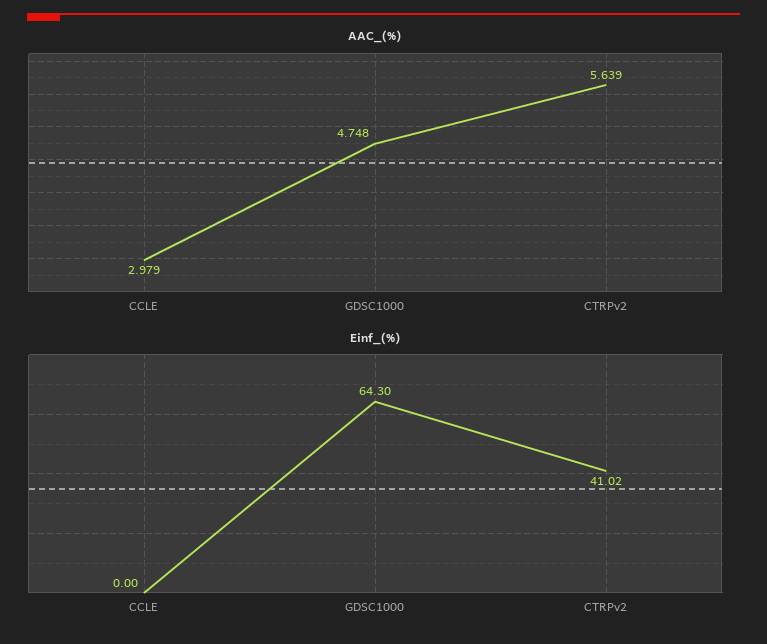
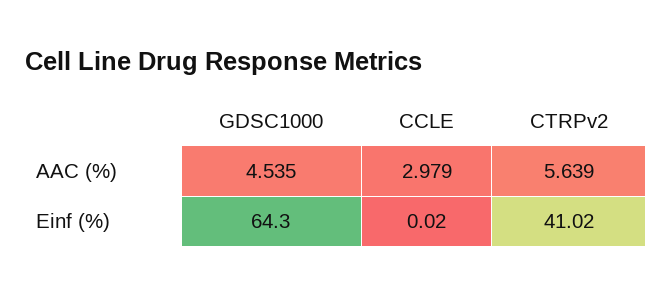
AAC_(%), GDSC1000: 4.748 -> 4.535
Einf_(%), CCLE: 0 -> 0.02

